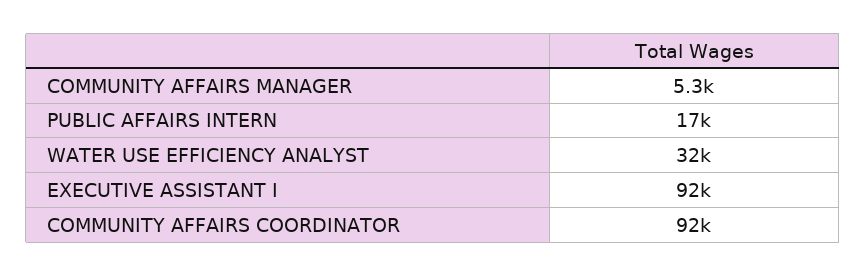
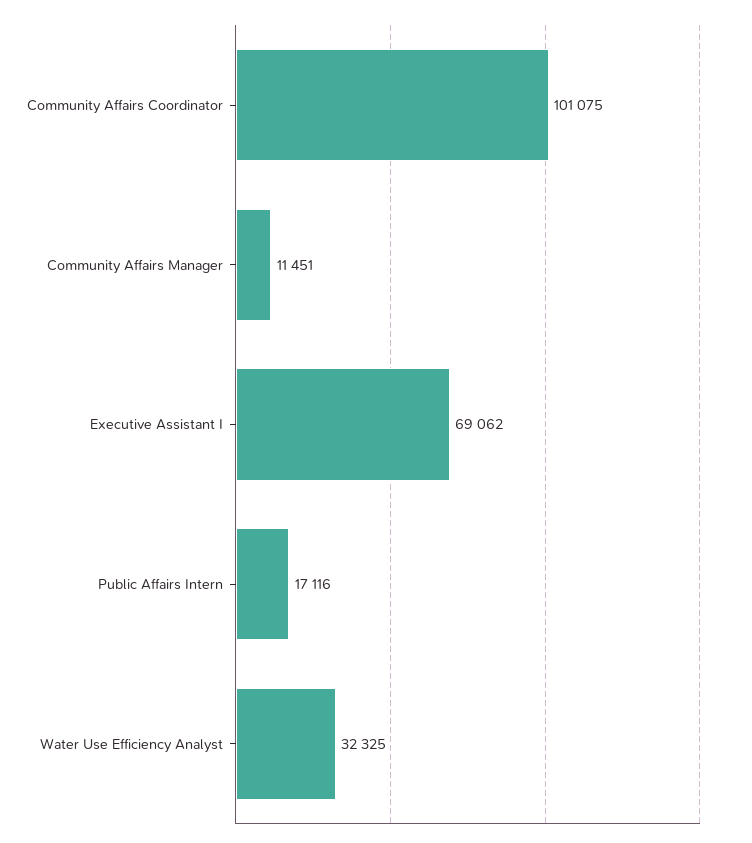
COMMUNITY AFFAIRS MANAGER: 5300 -> 11451
EXECUTIVE ASSISTANT I: 92000 -> 69062
COMMUNITY AFFAIRS COORDINATOR: 92000 -> 101075

